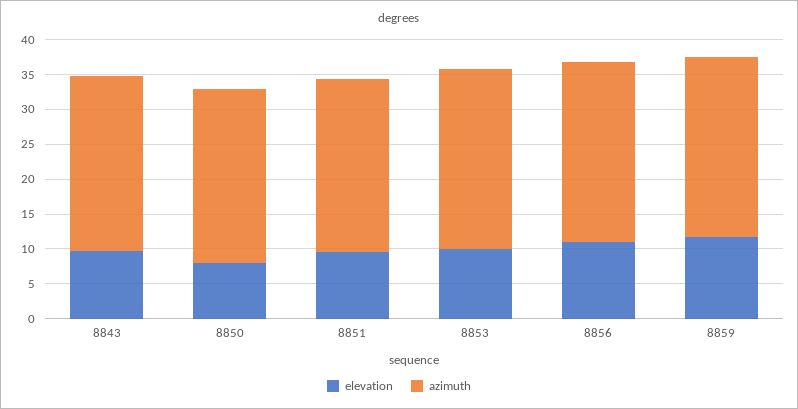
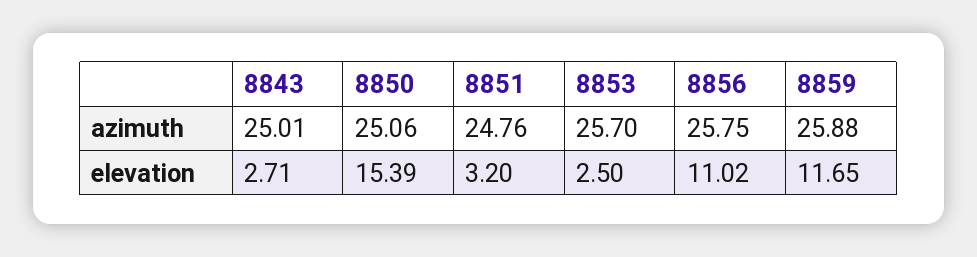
elevation, 8843: 10 -> 2.71
elevation, 8850: 7.5 -> 15.39
elevation, 8851: 10 -> 3.2
elevation, 8853: 10 -> 2.5

